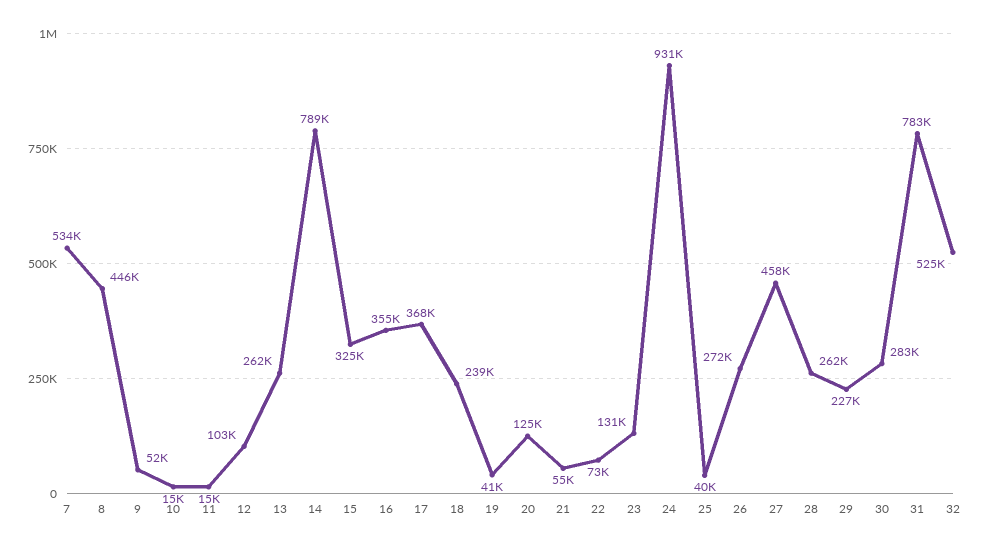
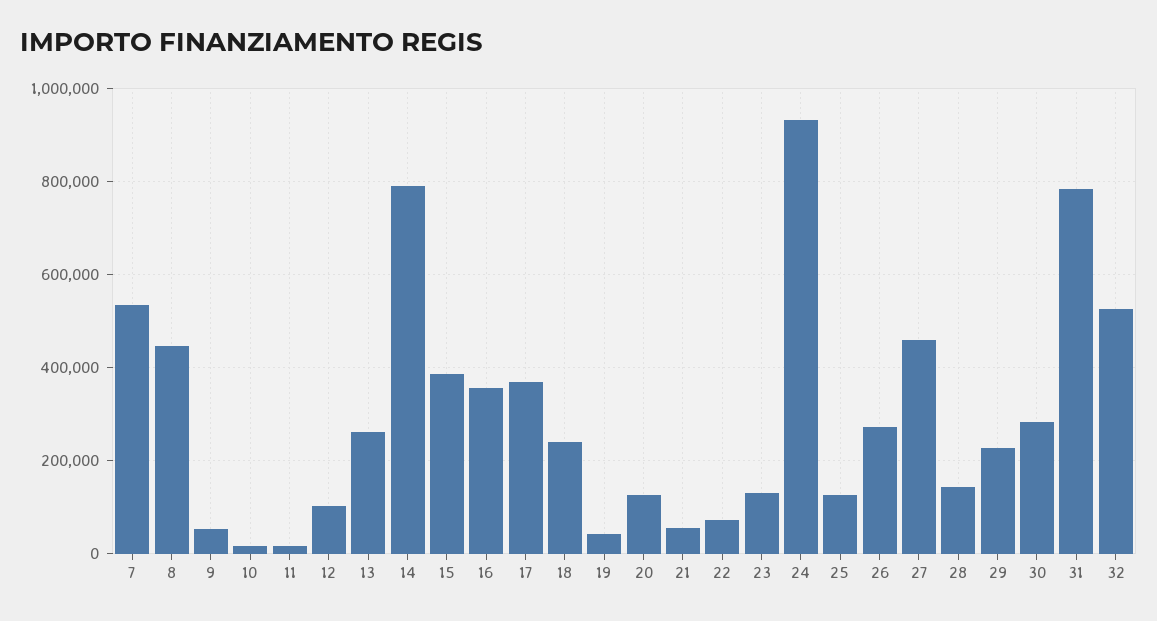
15: 325000 -> 380000
25: 40000 -> 120000
28: 262000 -> 140000

